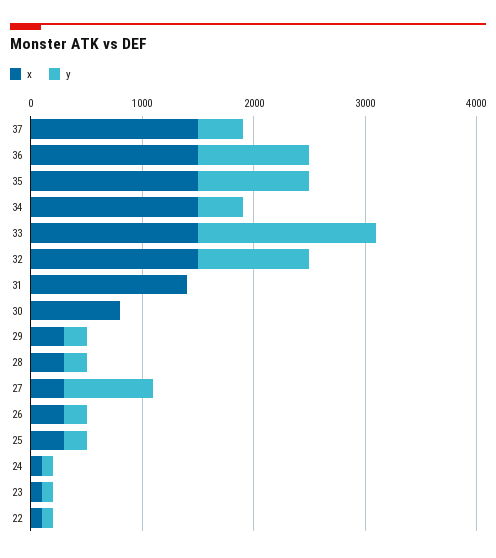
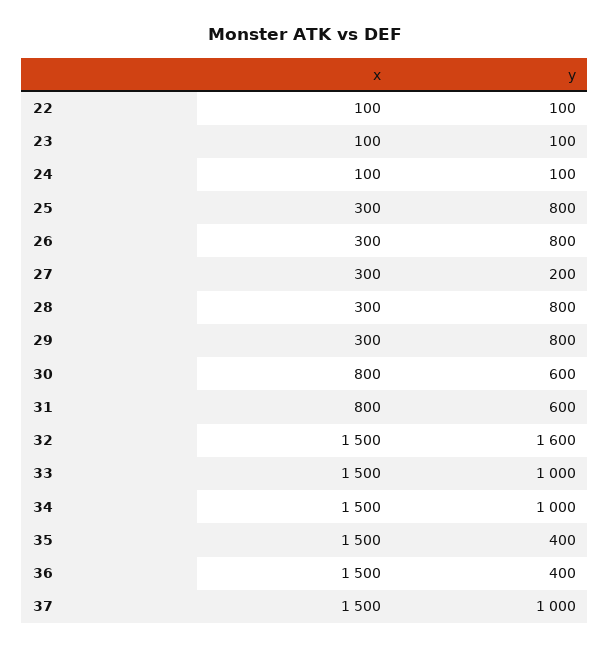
y, 37: 400 -> 1000
y, 36: 1000 -> 400
y, 35: 1000 -> 400
y, 34: 400 -> 1000
y, 33: 1600 -> 1000
y, 32: 1000 -> 1600
x, 31: 1400 -> 800
y, 31: 0 -> 600
y, 30: 0 -> 600
y, 29: 200 -> 800
y, 28: 200 -> 800
y, 27: 800 -> 200
y, 26: 200 -> 800
y, 25: 200 -> 800

